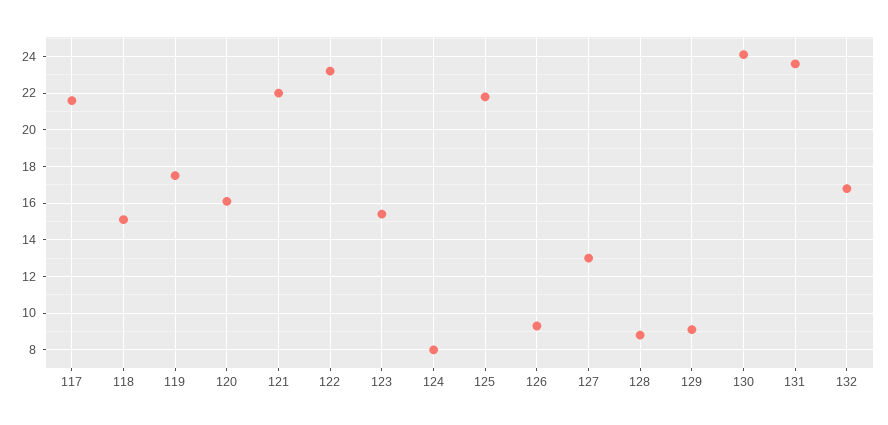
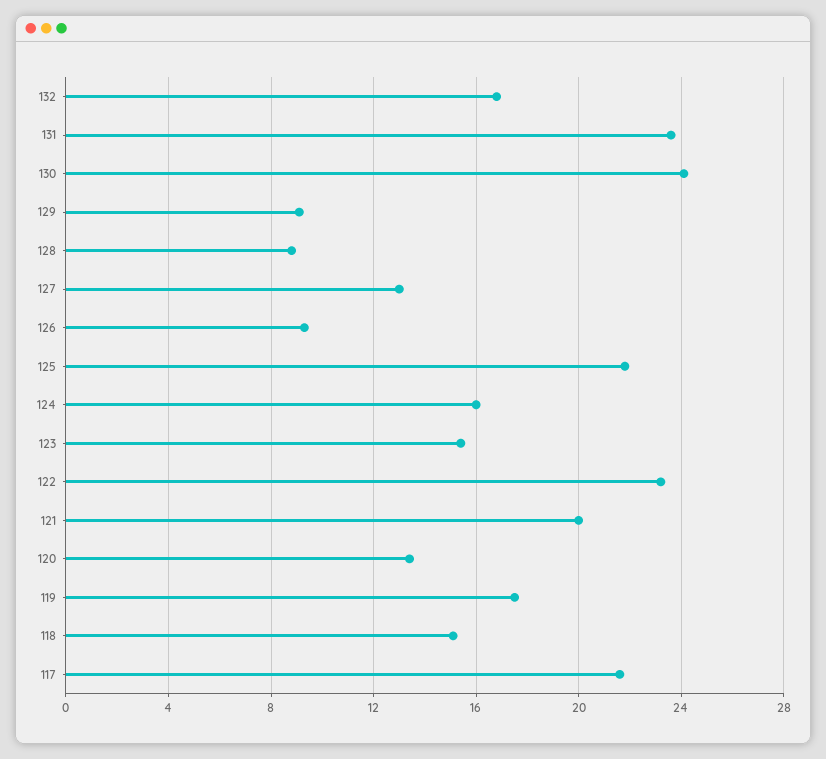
120: 16 -> 13.5
121: 22 -> 20
124: 8 -> 16

